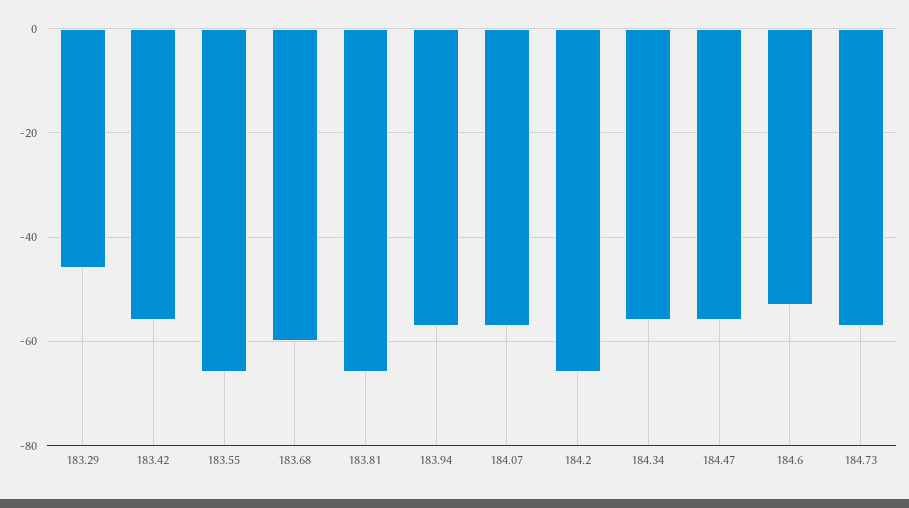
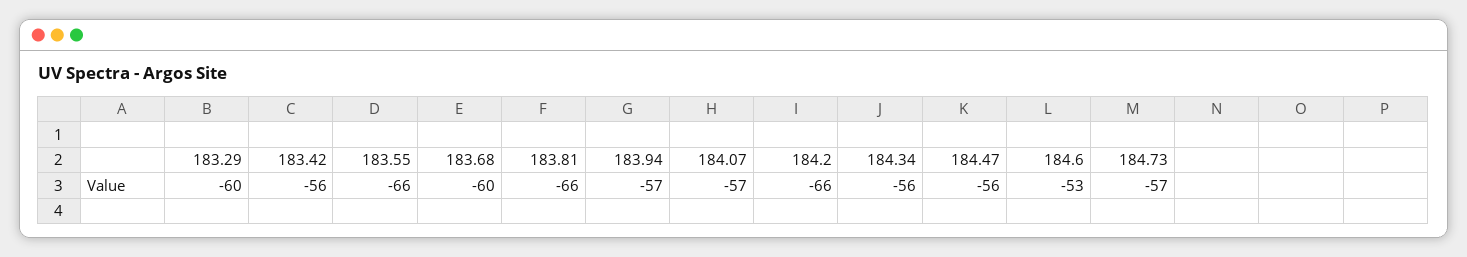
183.29: -45 -> -60

